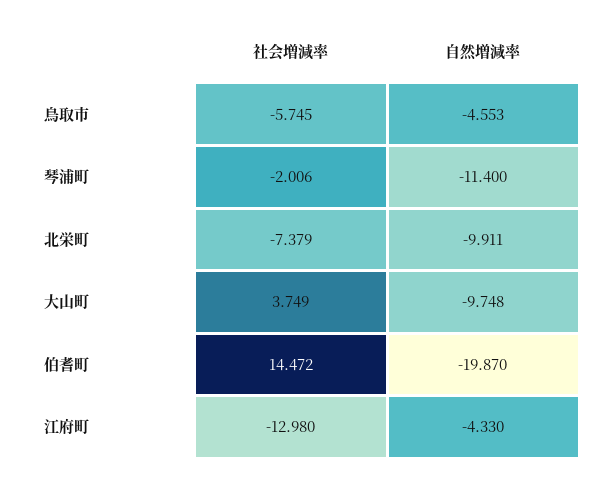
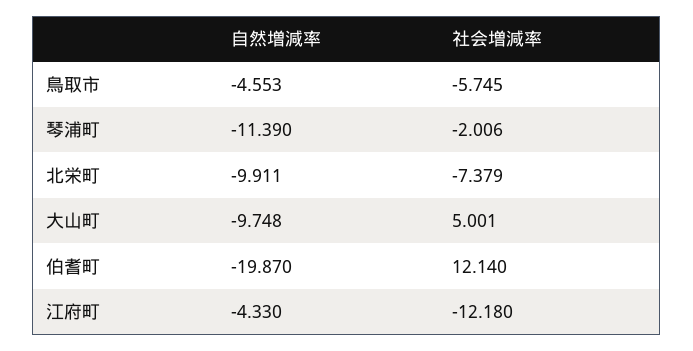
自然増減率, 琴浦町: -11.4 -> -11.39
社会増減率, 大山町: 3.749 -> 5.001
社会増減率, 伯耆町: 14.472 -> 12.14
社会増減率, 江府町: -12.98 -> -12.18

